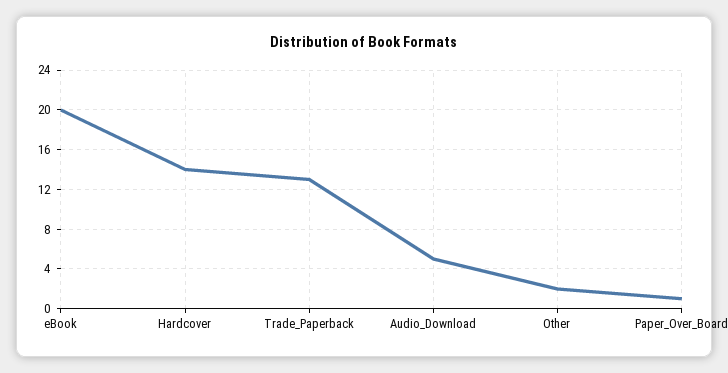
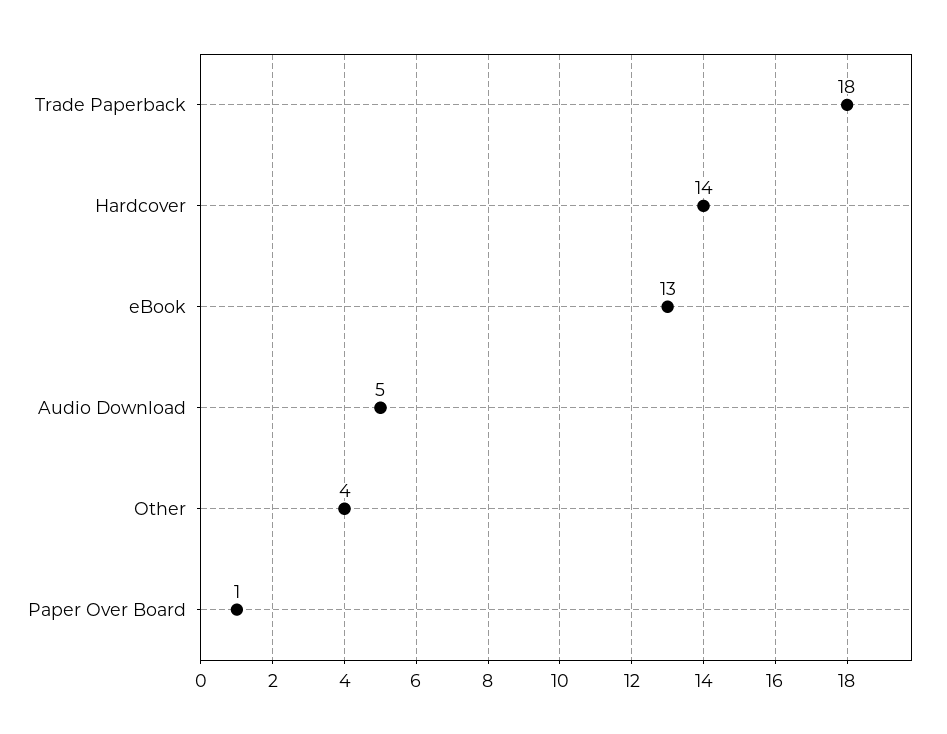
eBook: 20 -> 13
Trade_Paperback: 13 -> 18
Other: 2 -> 4

